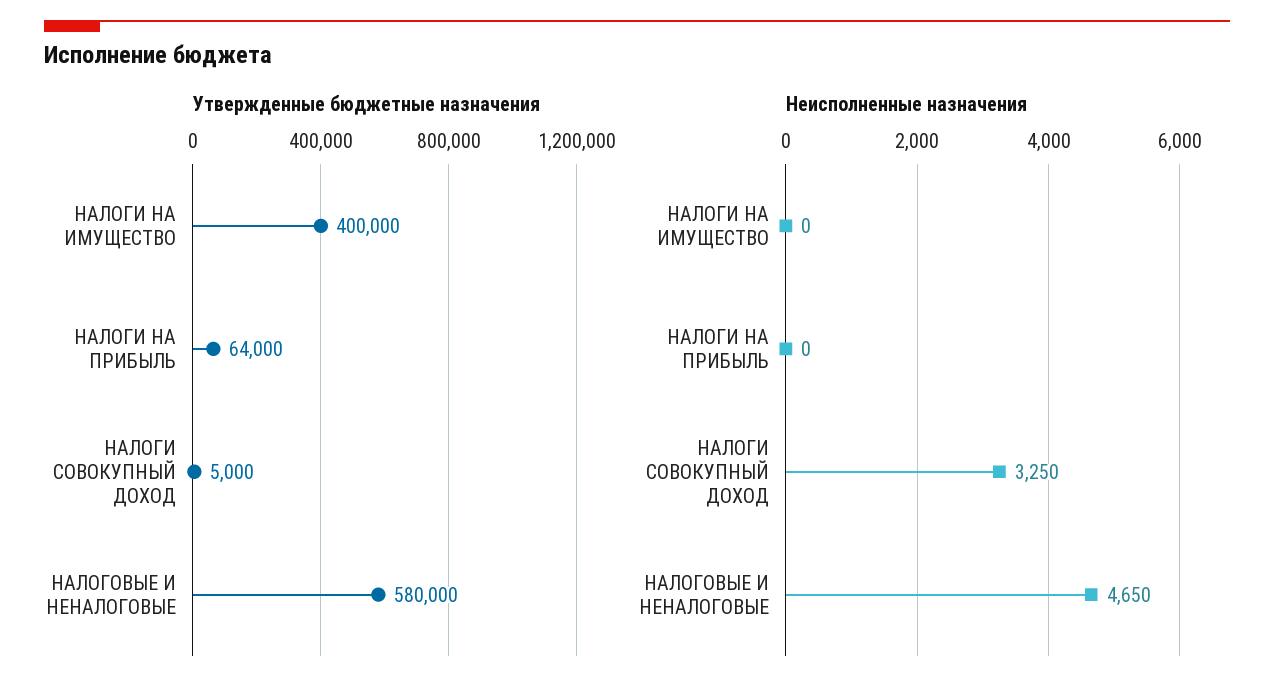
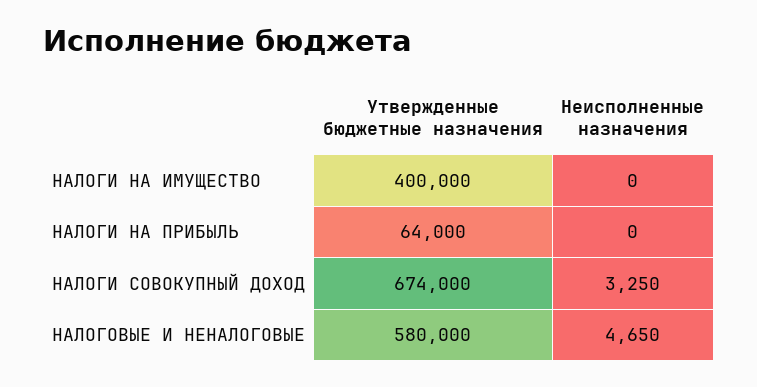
Утвержденные бюджетные назначения, НАЛОГИ СОВОКУПНЫЙ ДОХОД: 5000 -> 674000

